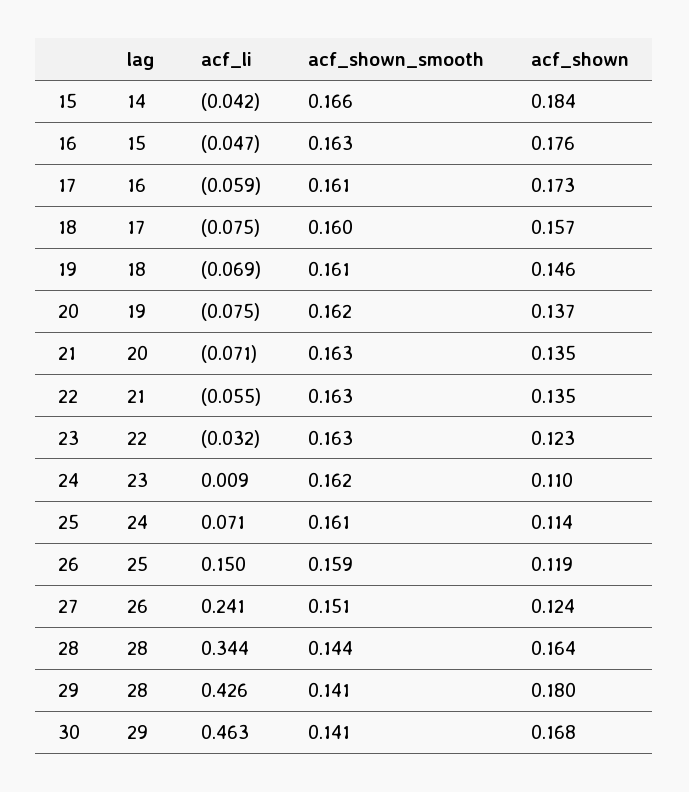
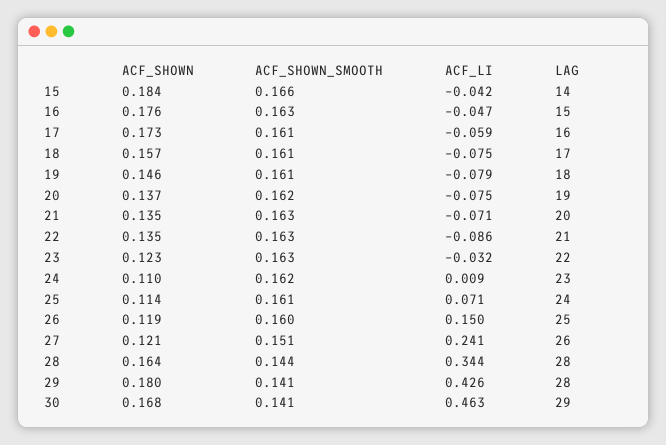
acf_shown_smooth, 18: 0.16 -> 0.161
acf_li, 19: -0.069 -> -0.079
acf_li, 22: -0.055 -> -0.086
acf_shown_smooth, 26: 0.159 -> 0.16
acf_shown, 27: 0.124 -> 0.121

